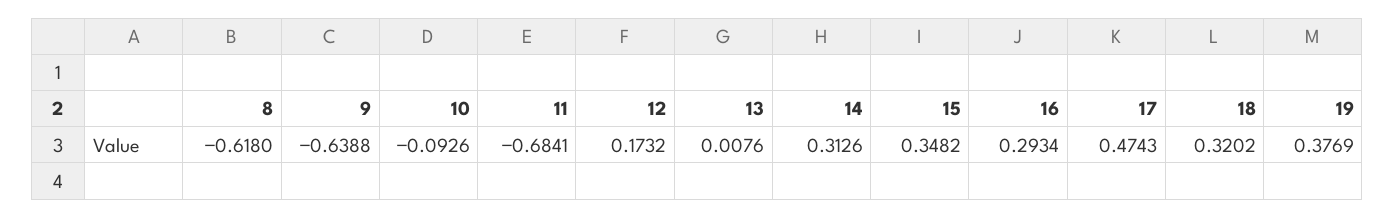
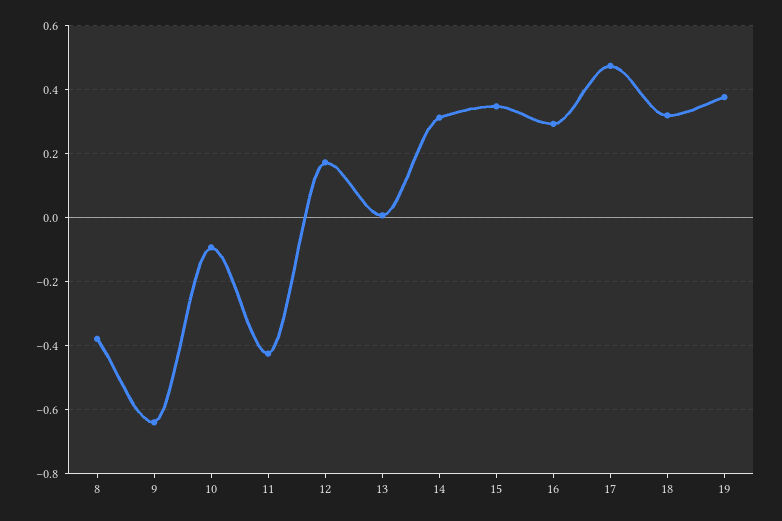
8: -0.618 -> -0.38
11: -0.6841 -> -0.42

